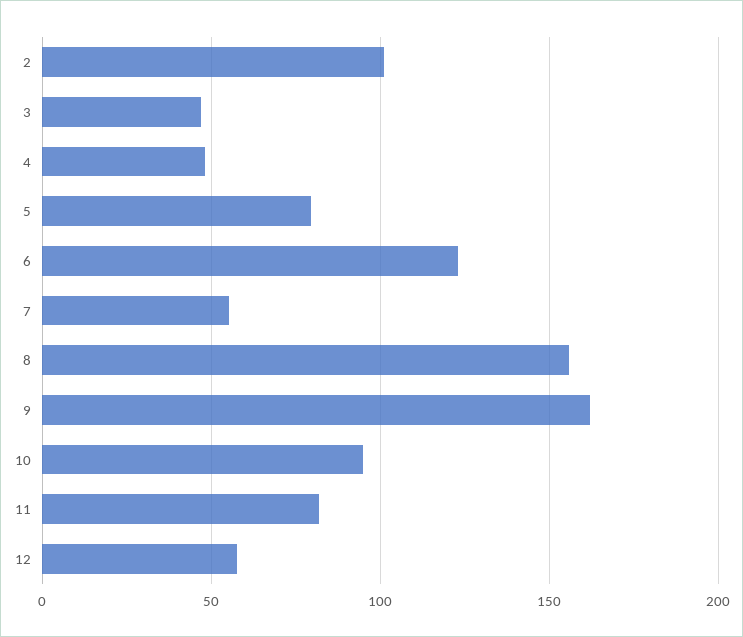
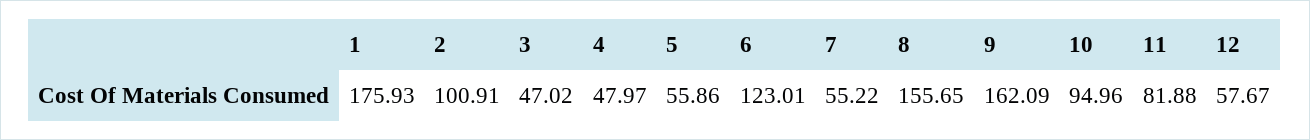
5: 80 -> 55.86
1: none -> 175.93

